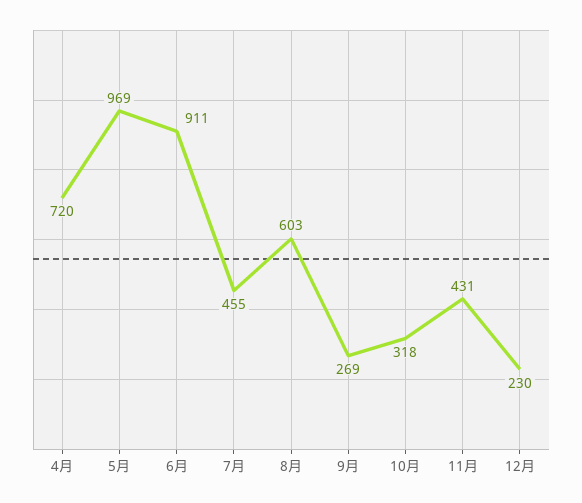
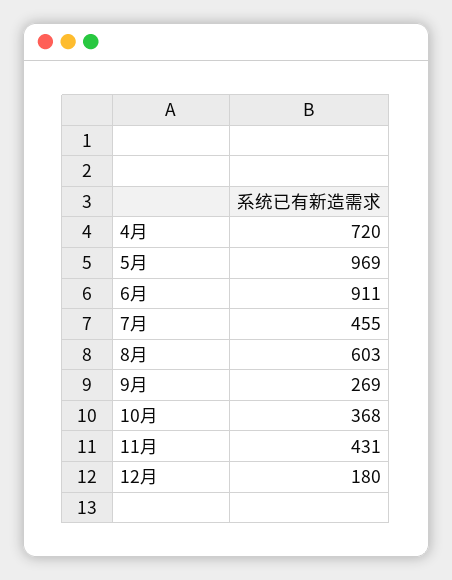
10月: 318 -> 368
12月: 230 -> 180

